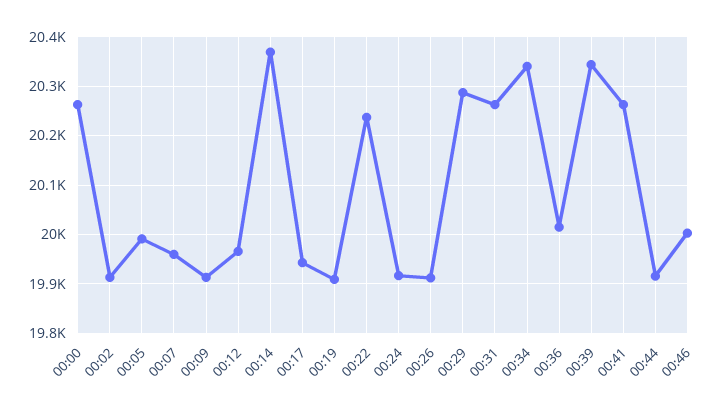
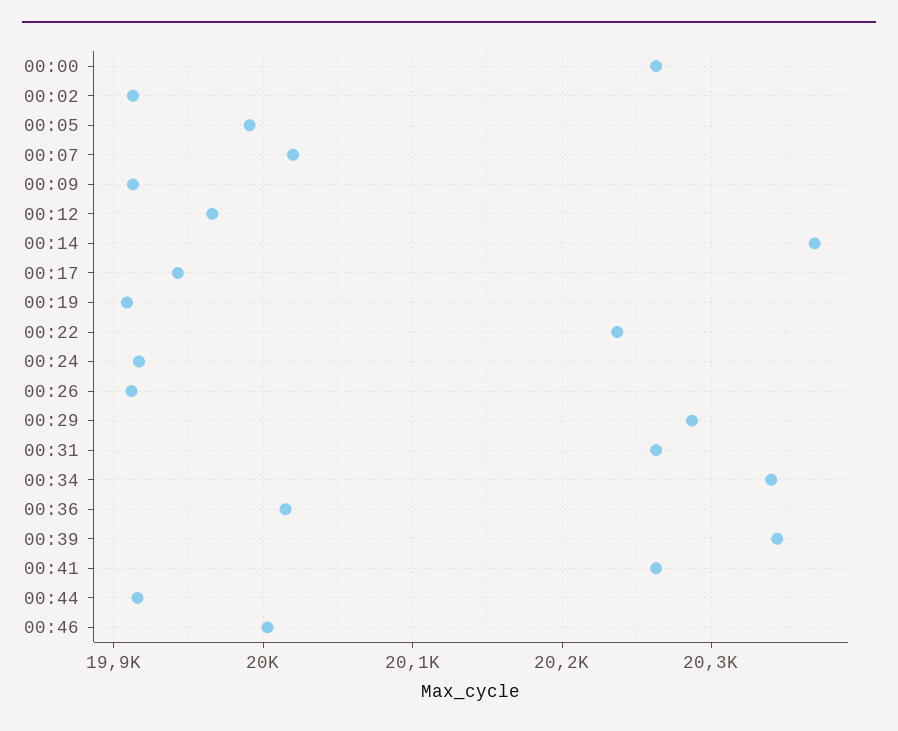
00:07: 19960 -> 20020

